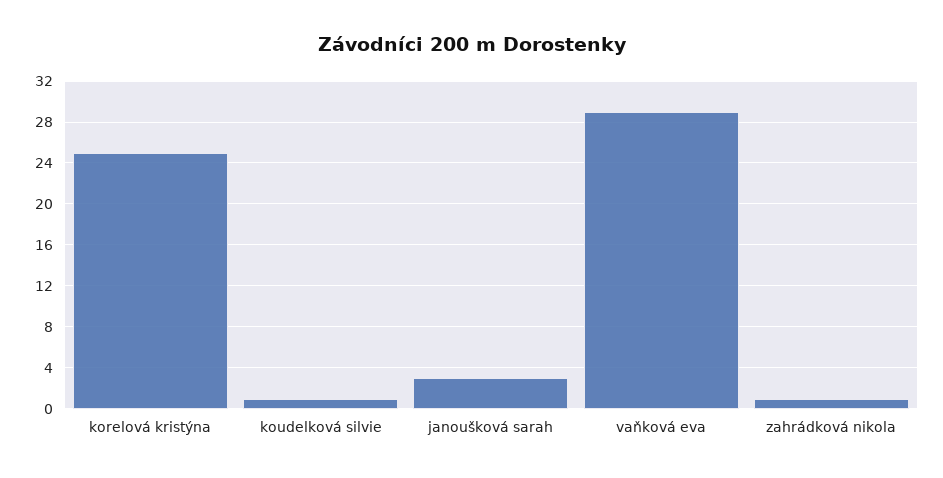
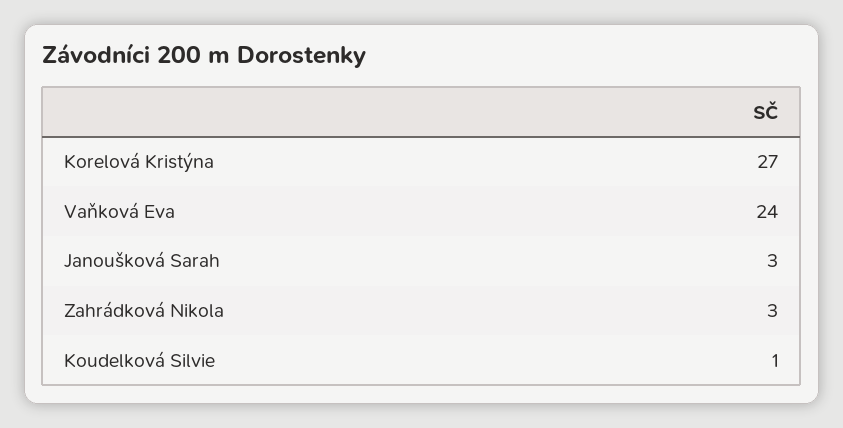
korelová kristýna: 25 -> 27
vaňková eva: 29 -> 24
zahrádková nikola: 1 -> 3

